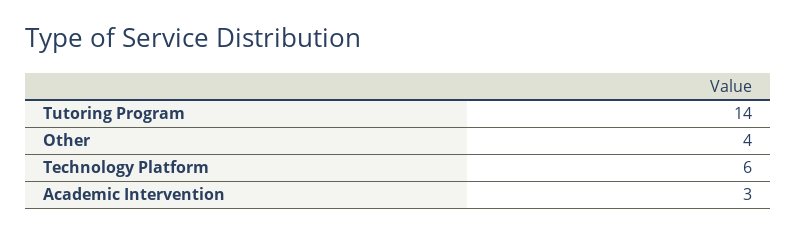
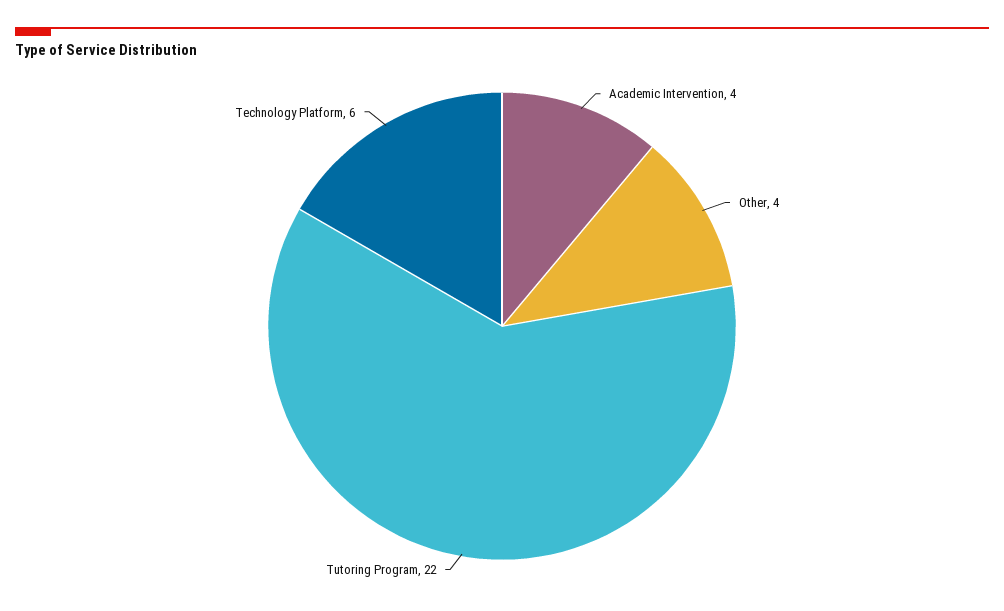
Tutoring Program: 14 -> 22
Academic Intervention: 3 -> 4

